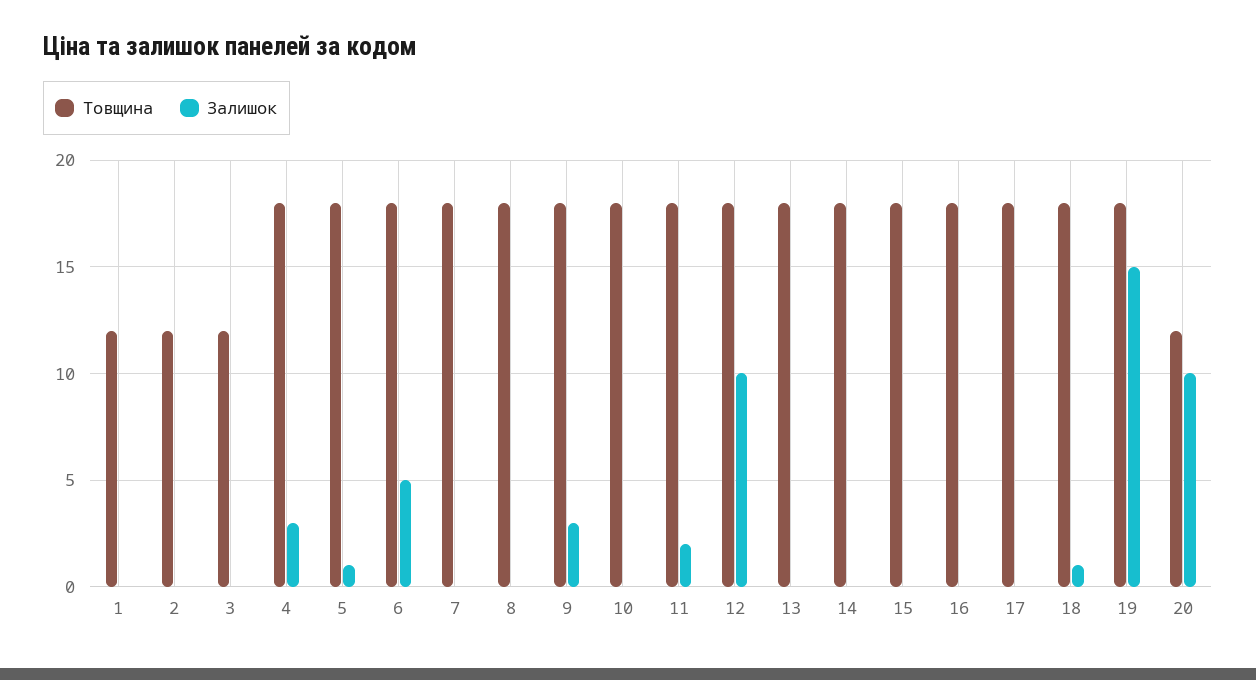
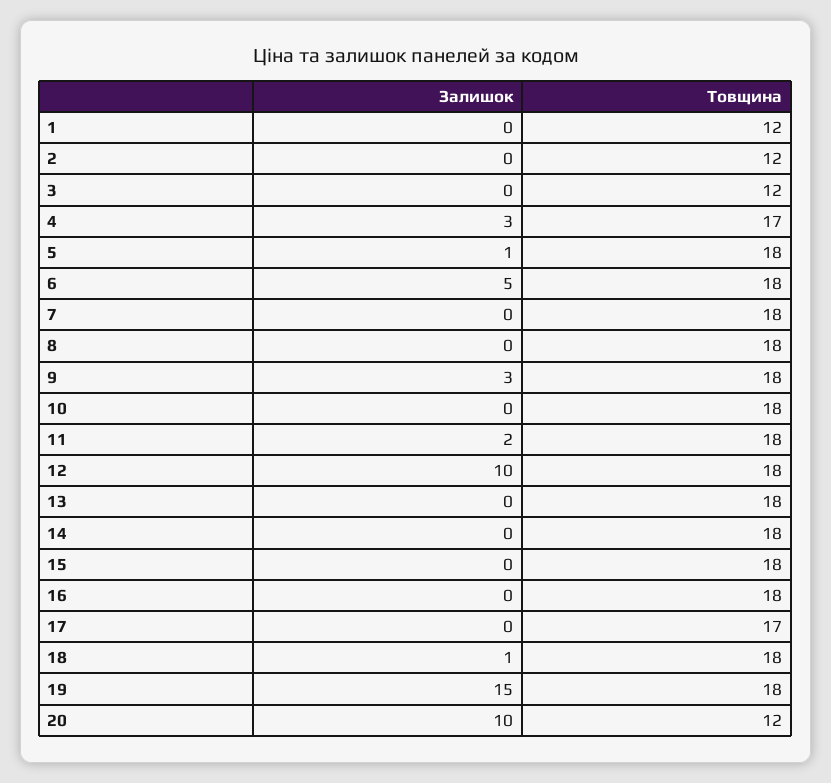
Товщина, 4: 18 -> 17
Товщина, 17: 18 -> 17

